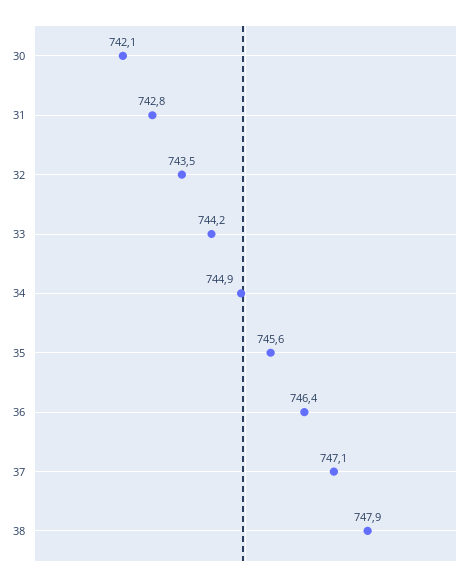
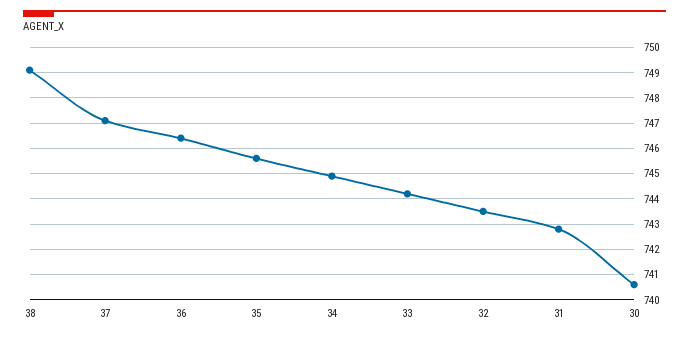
30: 742.1 -> 740.5
38: 747.9 -> 749

